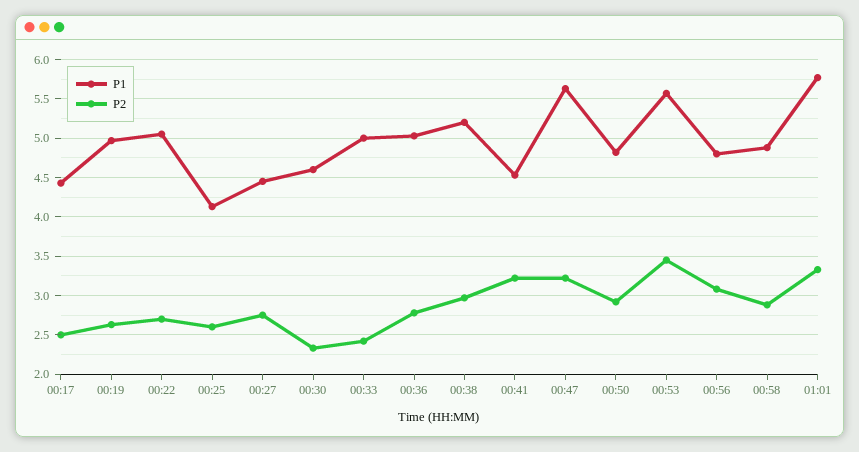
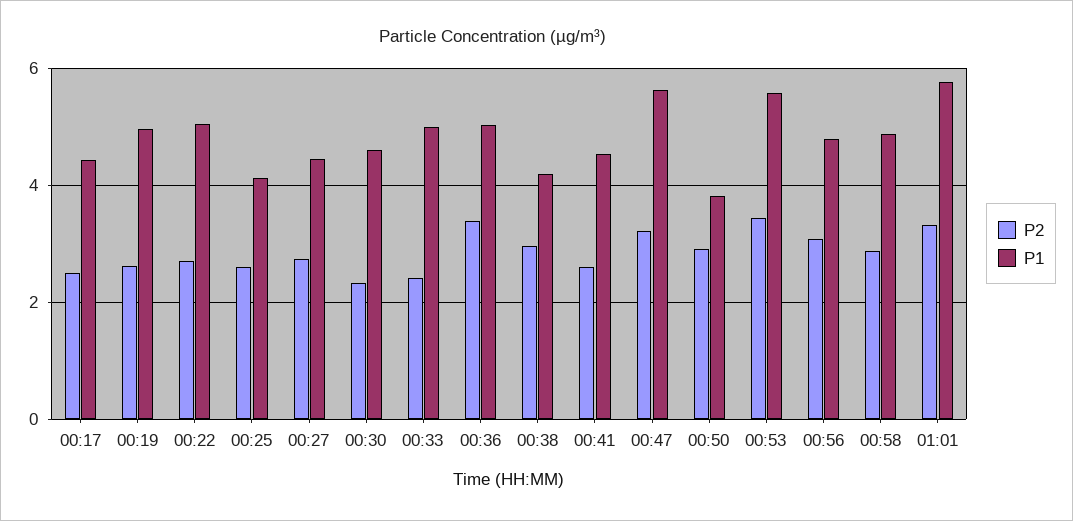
P2, 00:36: 2.8 -> 3.4
P1, 00:38: 5.2 -> 4.2
P2, 00:41: 3.2 -> 2.6
P1, 00:50: 4.8 -> 3.8

